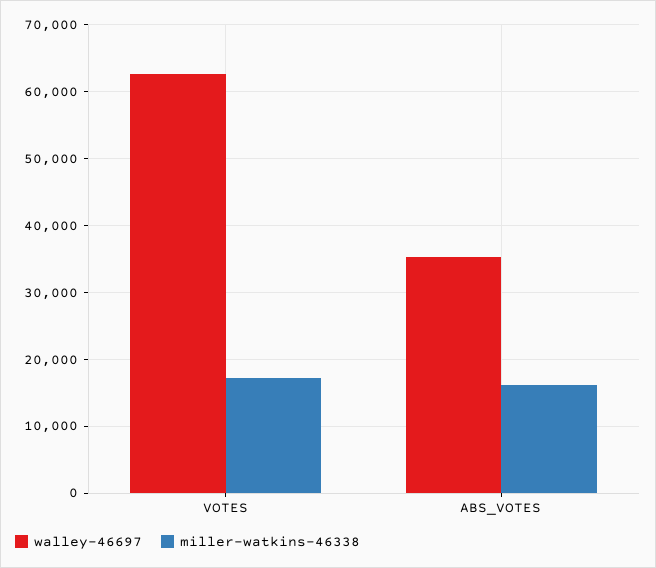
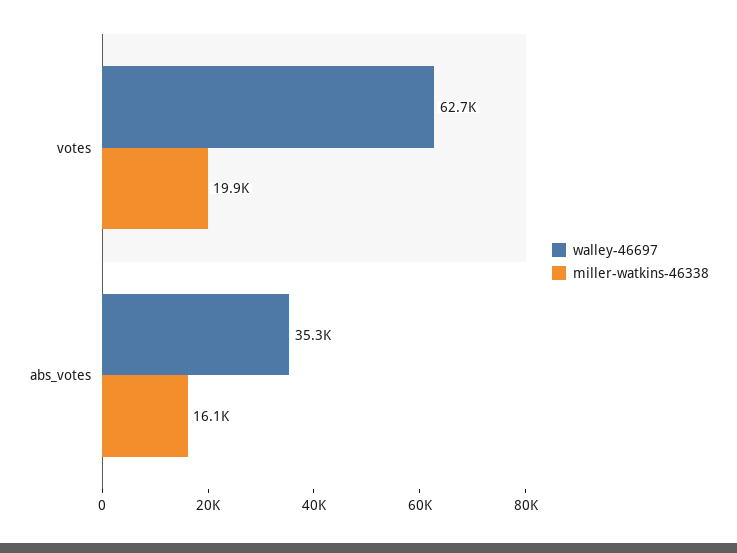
miller-watkins-46338, VOTES: 17000 -> 19900

